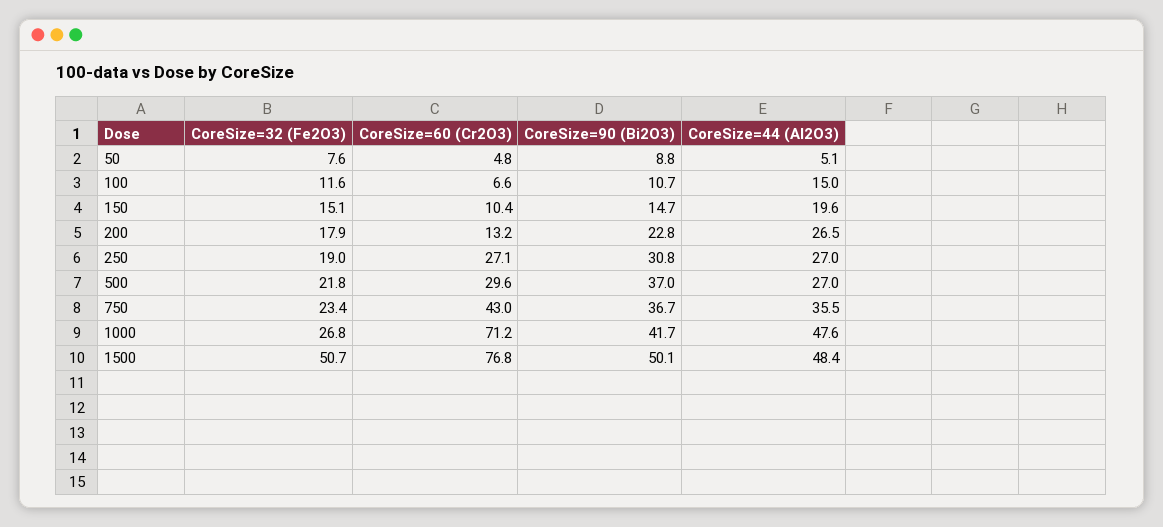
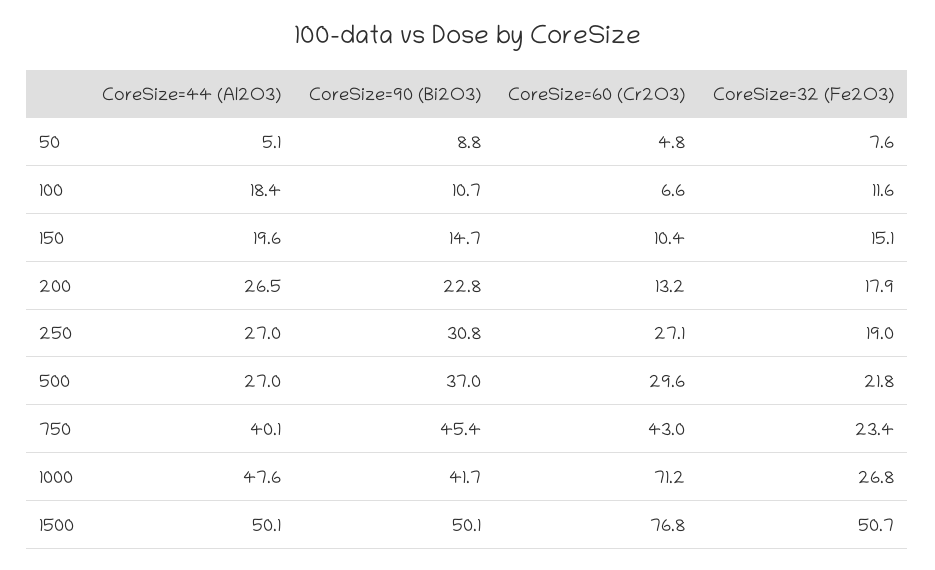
CoreSize=44 (Al2O3), 100: 15 -> 18.4
CoreSize=90 (Bi2O3), 750: 36.7 -> 45.4
CoreSize=44 (Al2O3), 750: 35.5 -> 40.1
CoreSize=44 (Al2O3), 1500: 48.4 -> 50.1

